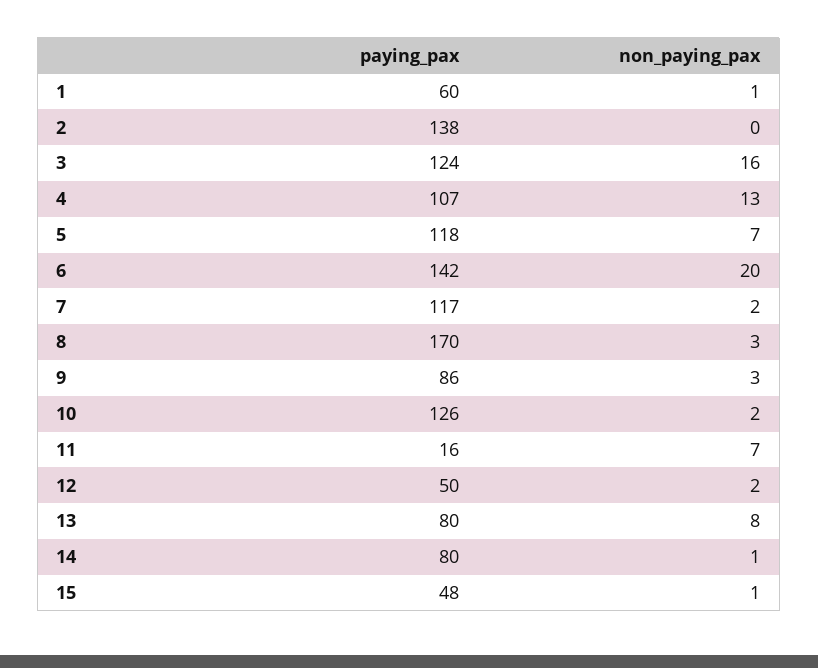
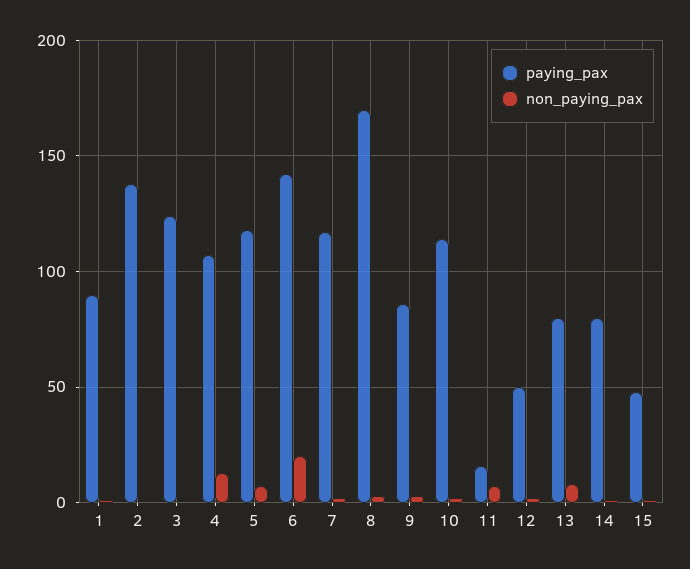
paying_pax, 1: 60 -> 90
non_paying_pax, 3: 16 -> 0
paying_pax, 10: 126 -> 115

